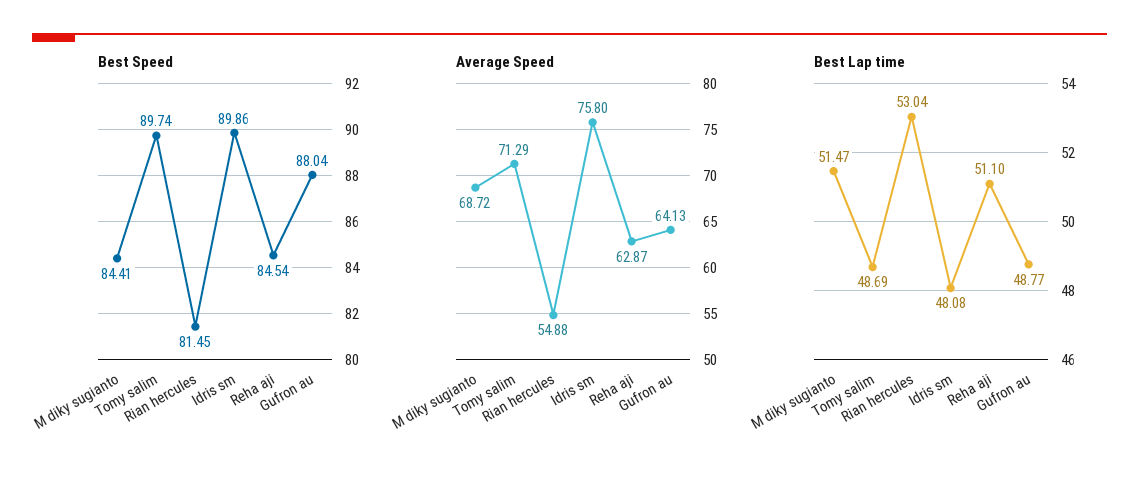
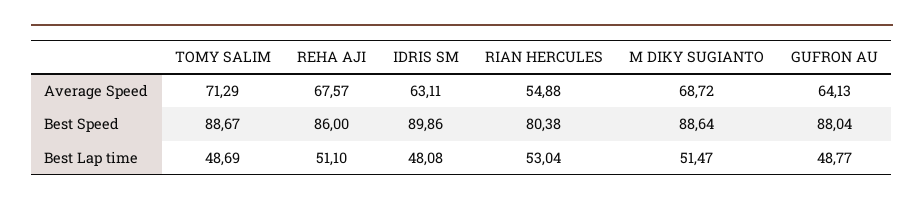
Best Speed, M diky sugianto: 84.41 -> 88.64
Best Speed, Tomy salim: 89.74 -> 88.67
Best Speed, Rian hercules: 81.45 -> 80.38
Best Speed, Reha aji: 84.54 -> 86
Average Speed, Idris sm: 75.8 -> 63.11
Average Speed, Reha aji: 62.87 -> 67.57

